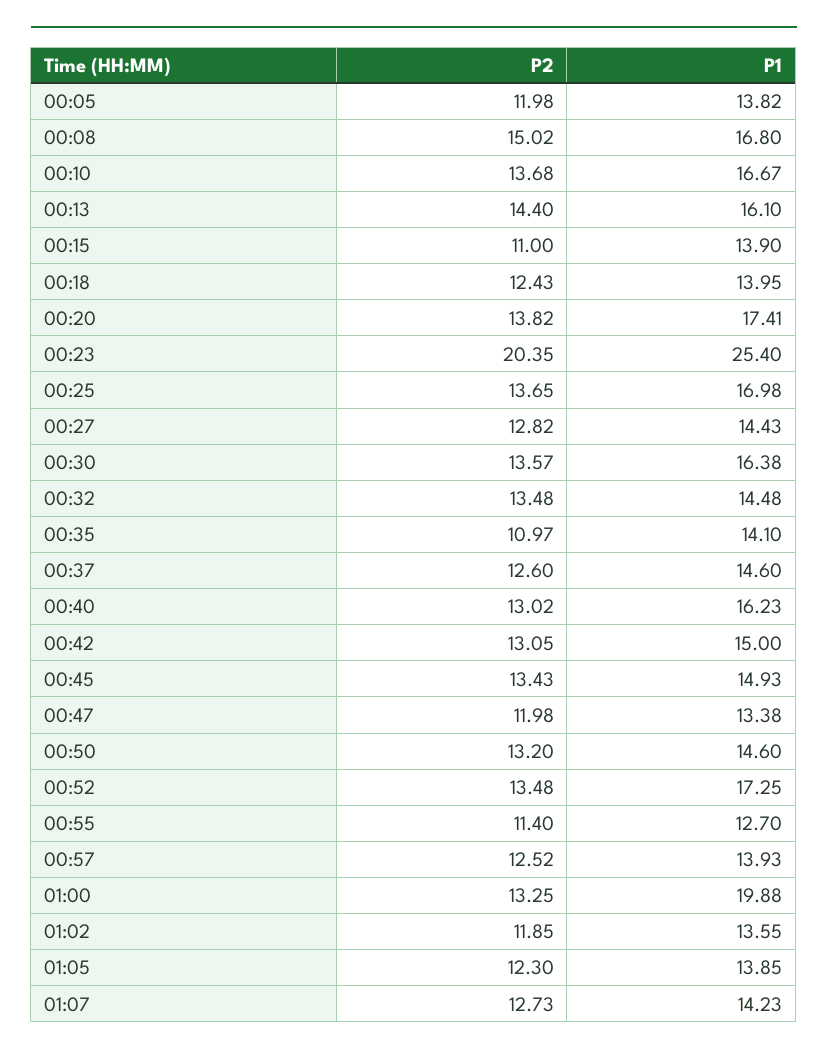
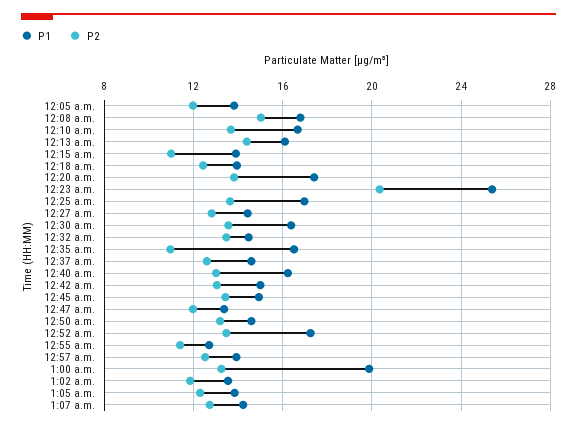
P1, 00:35: 14.1 -> 16.5

